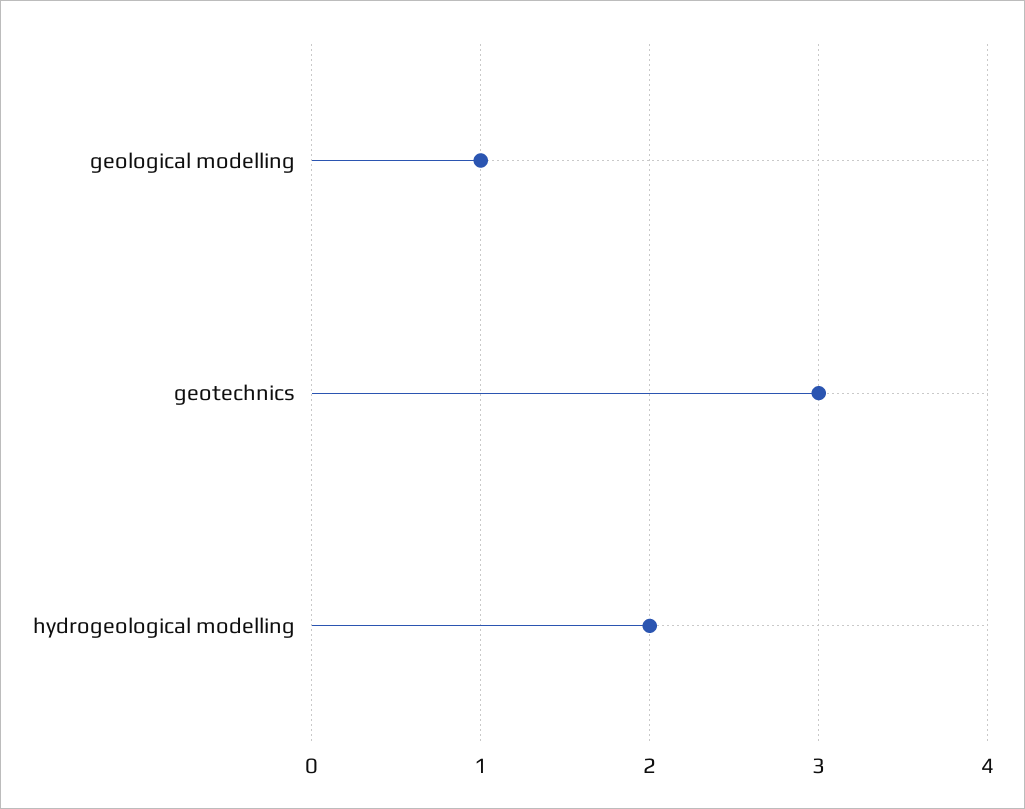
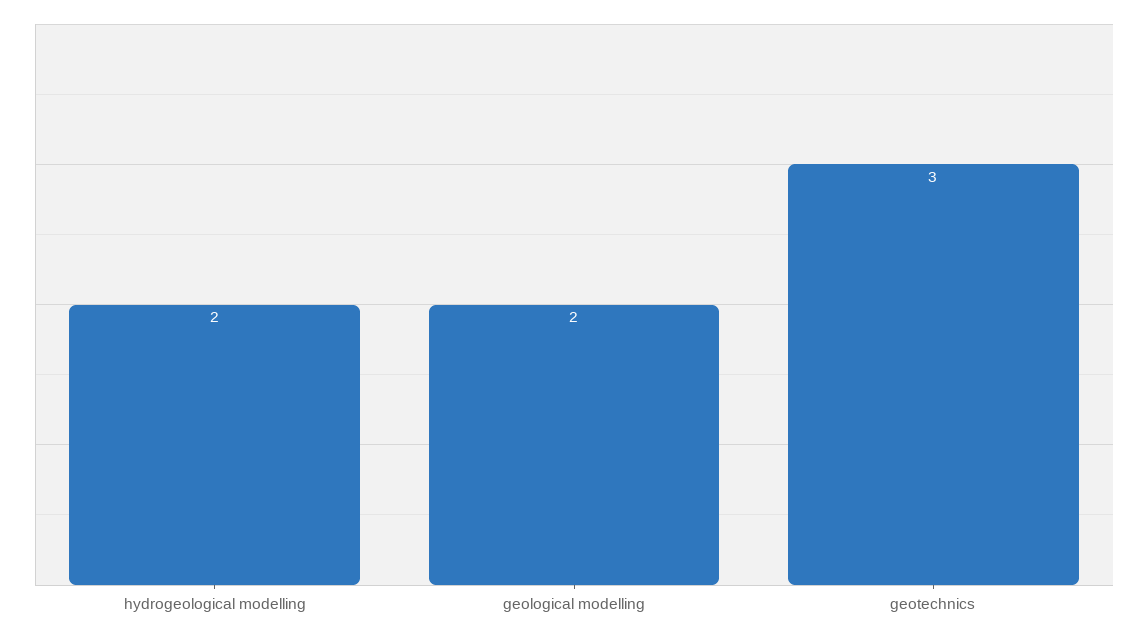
geological modelling: 1 -> 2

